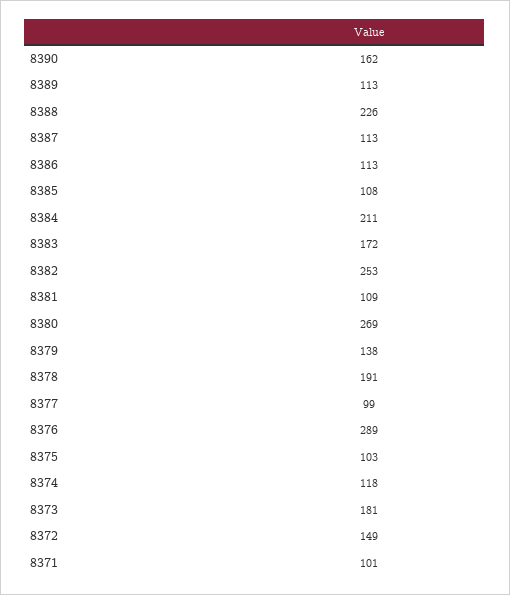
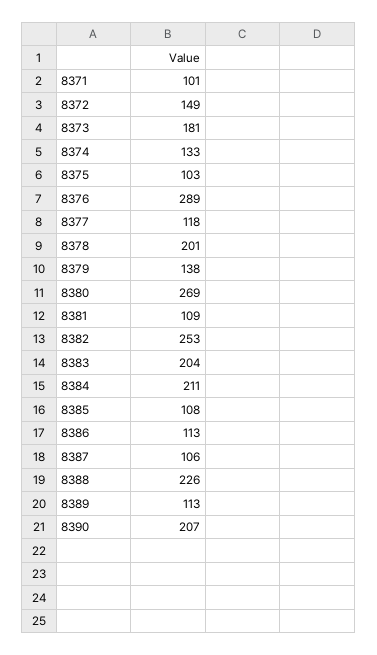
8390: 162 -> 207
8387: 113 -> 106
8383: 172 -> 204
8378: 191 -> 201
8377: 99 -> 118
8374: 118 -> 133

